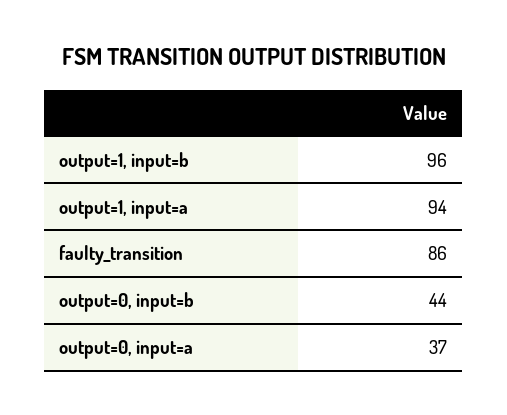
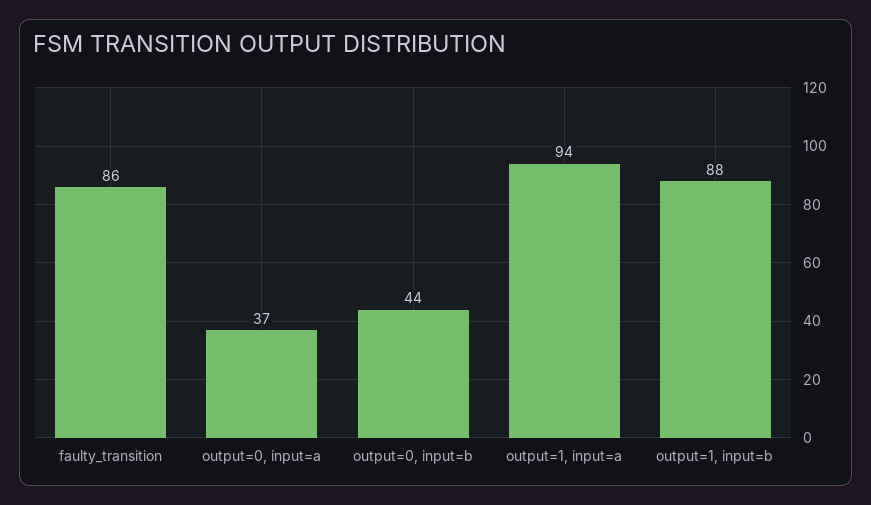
output=1, input=b: 96 -> 88

